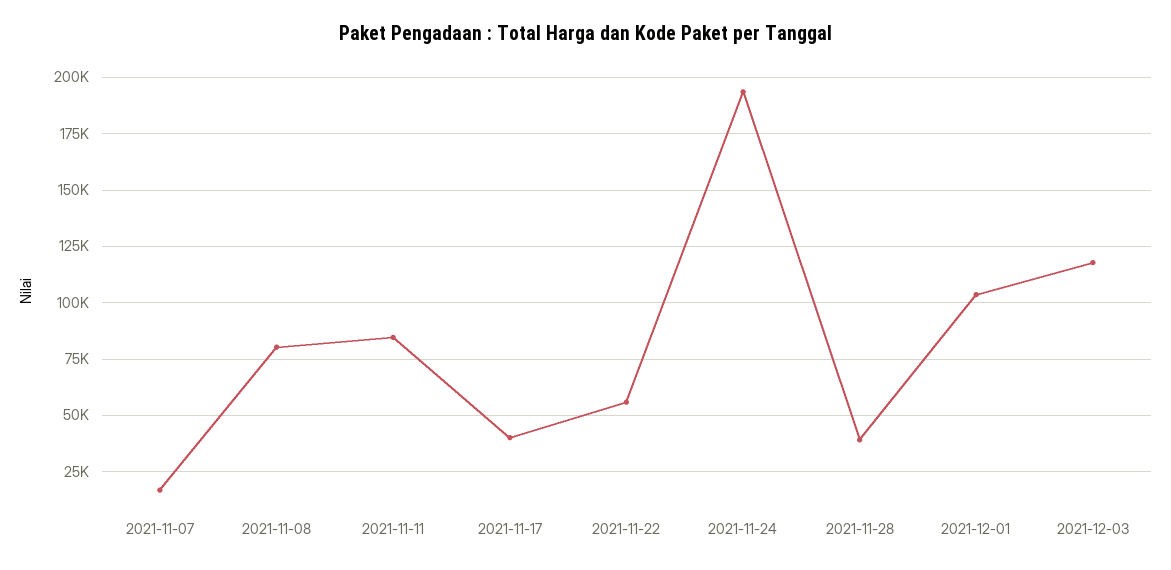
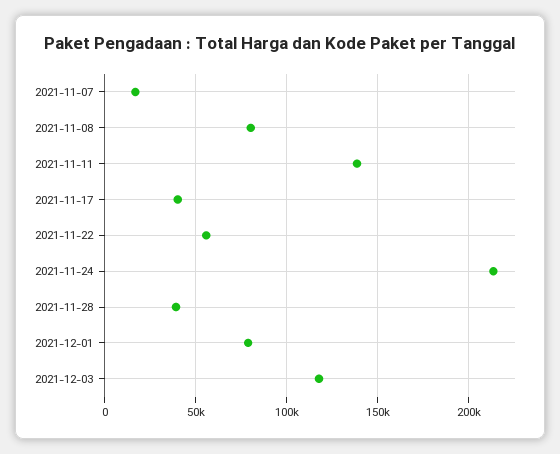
2021-11-11: 85000 -> 140000
2021-11-24: 195000 -> 215000
2021-12-01: 105000 -> 80000

